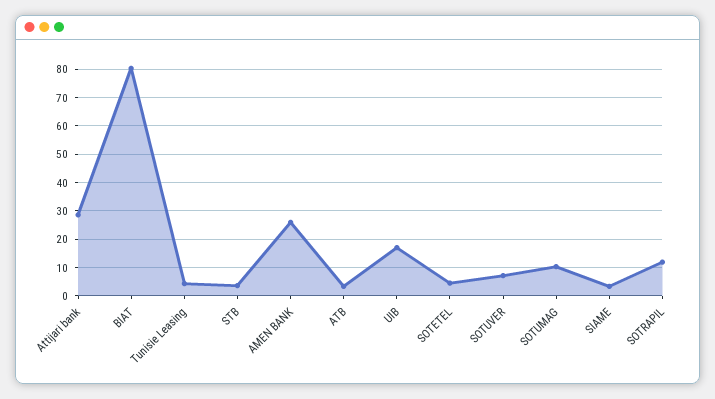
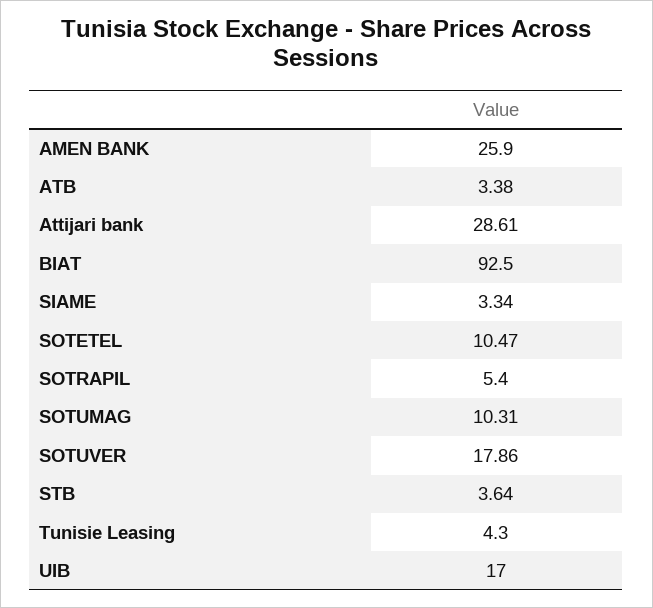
BIAT: 80 -> 92.5
SOTETEL: 5 -> 10.47
SOTUVER: 7.5 -> 17.86
SOTRAPIL: 12.5 -> 5.4

